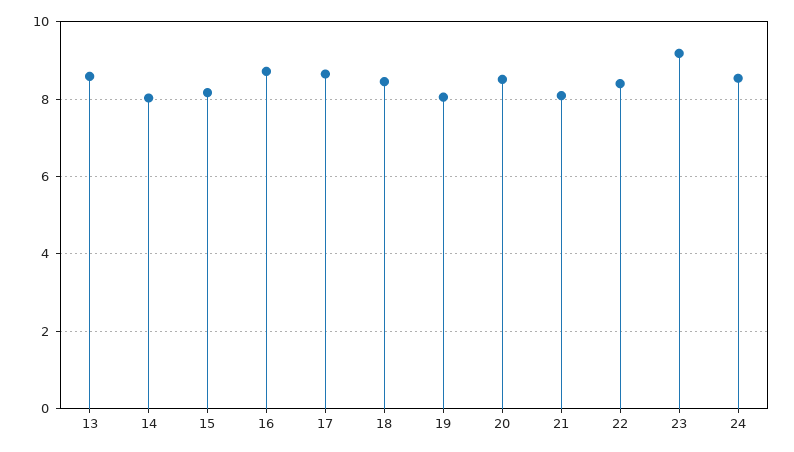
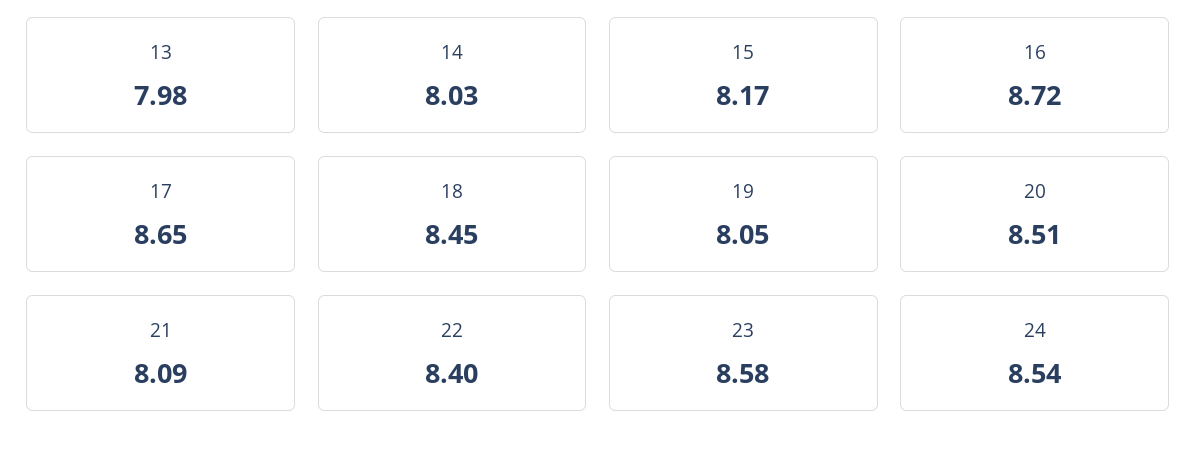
13: 8.6 -> 7.98
23: 9.2 -> 8.58

